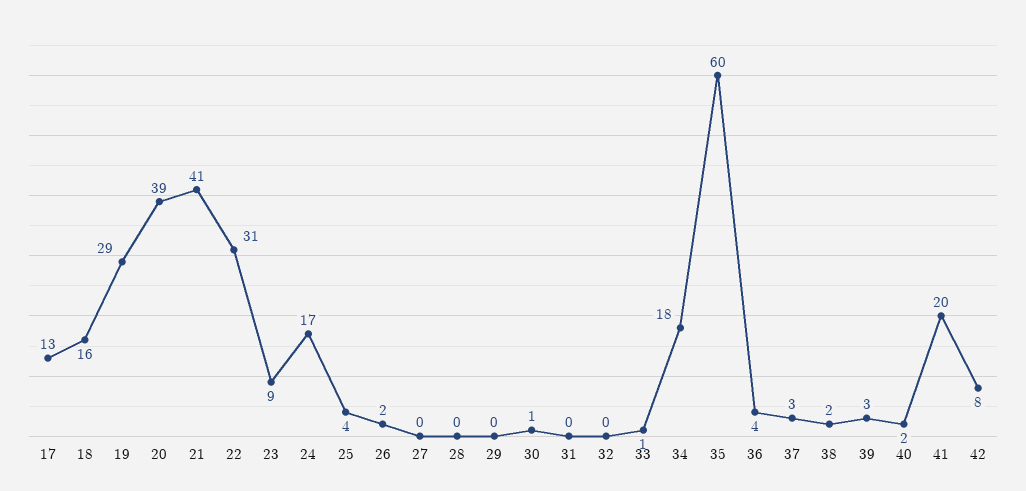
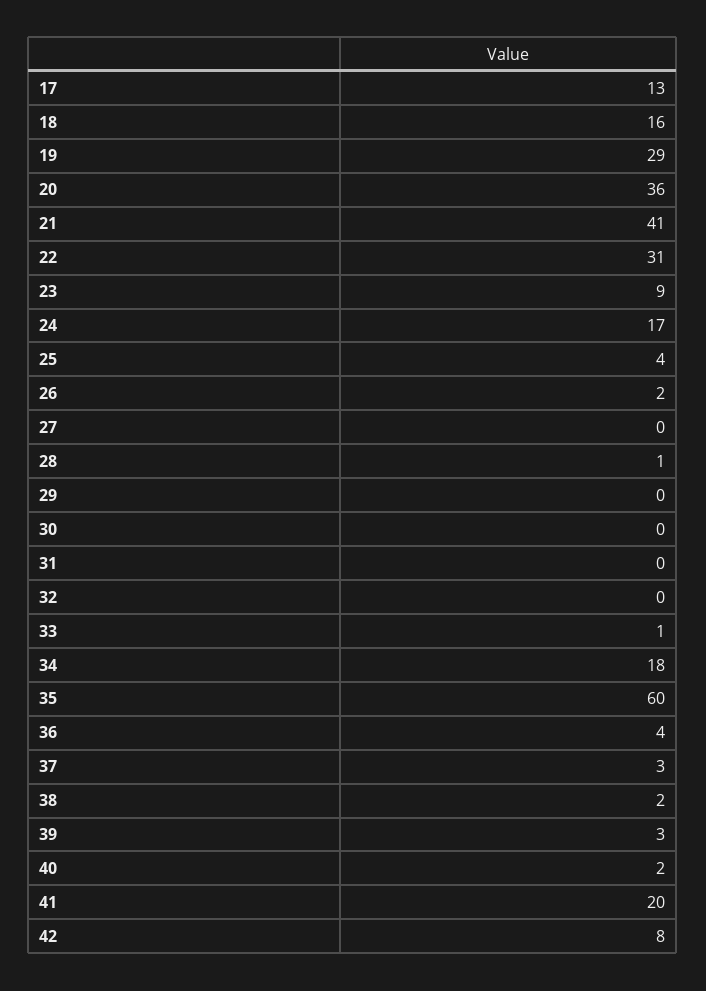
20: 39 -> 36
28: 0 -> 1
30: 1 -> 0

